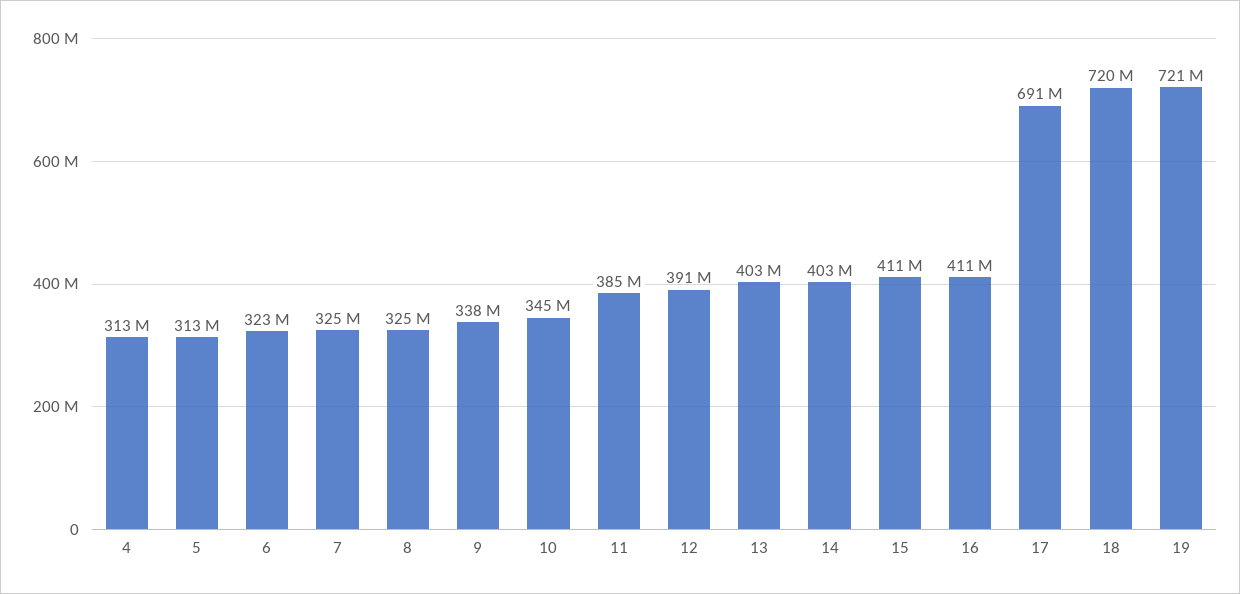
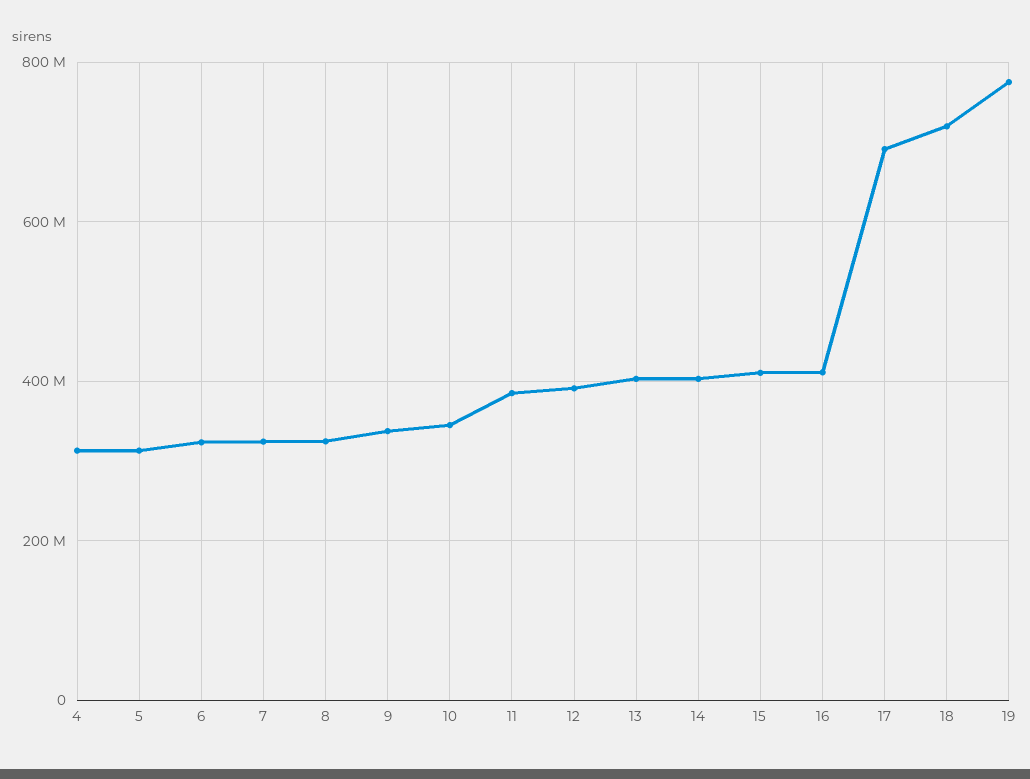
19: 721000000 -> 780000000

